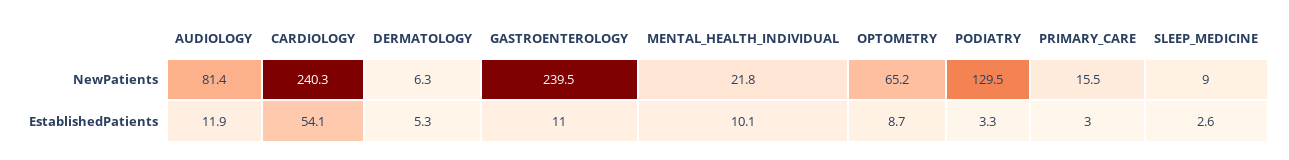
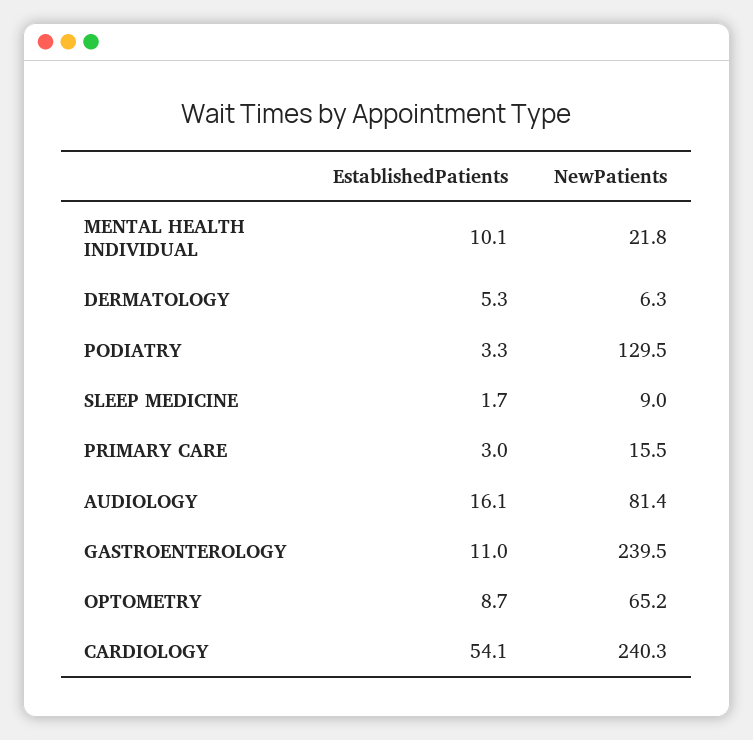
AUDIOLOGY, EstablishedPatients: 11.9 -> 16.1
SLEEP_MEDICINE, EstablishedPatients: 2.6 -> 1.7

